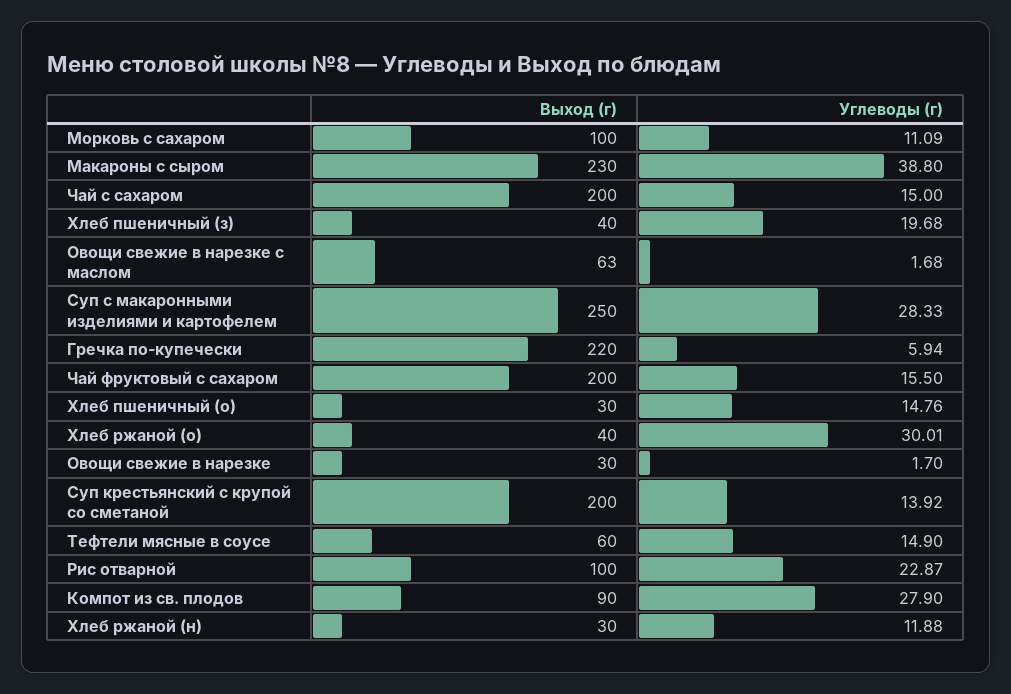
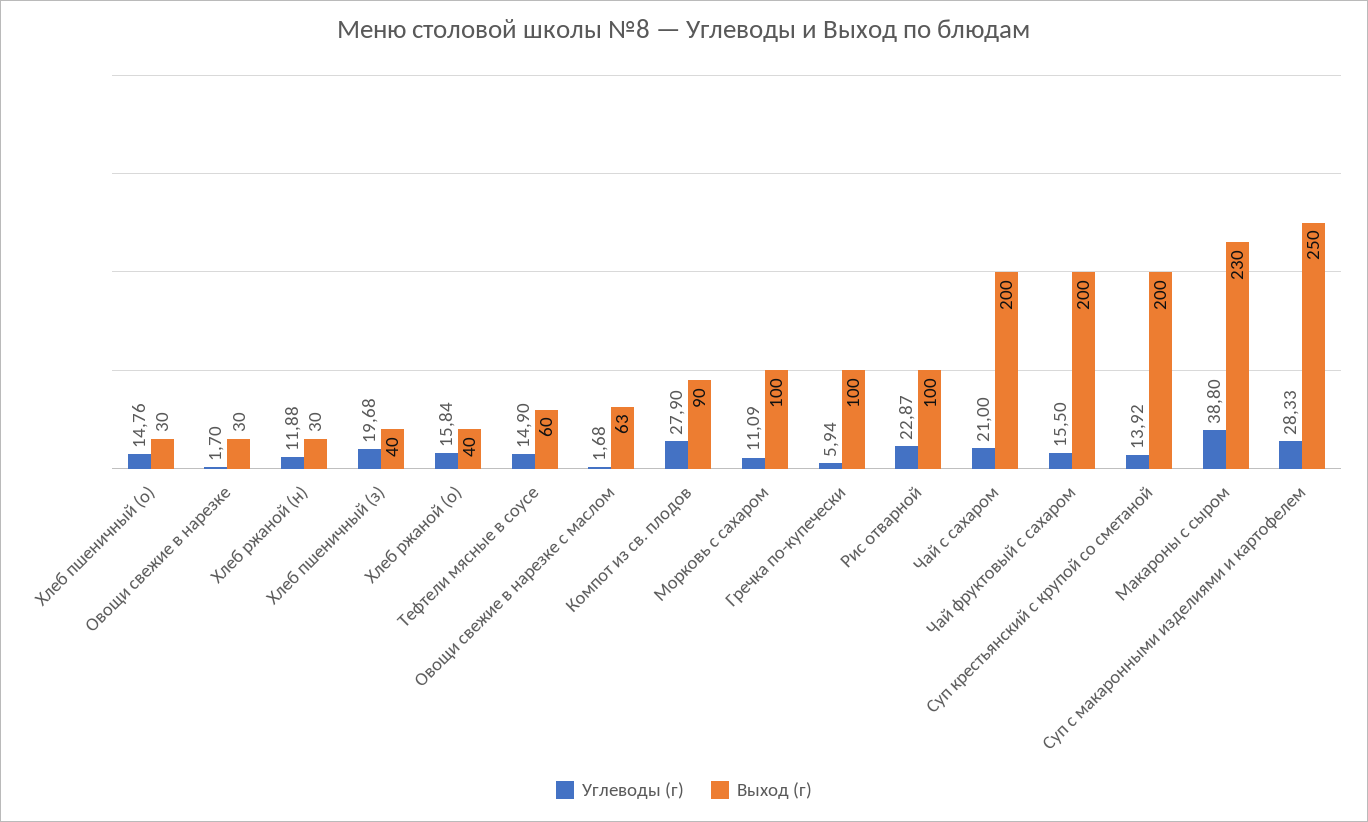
Углеводы (г), Чай с сахаром: 15 -> 21
Выход (г), Гречка по-купечески: 220 -> 100
Углеводы (г), Хлеб ржаной (о): 30.01 -> 15.84

